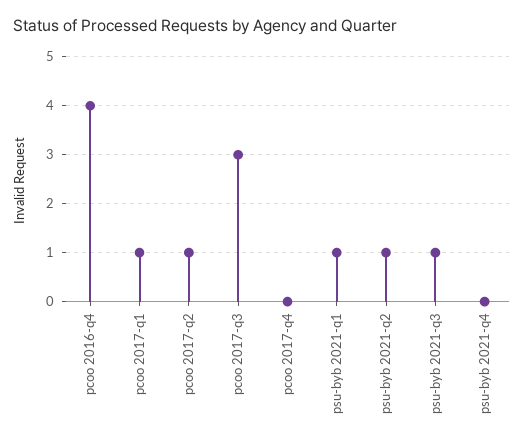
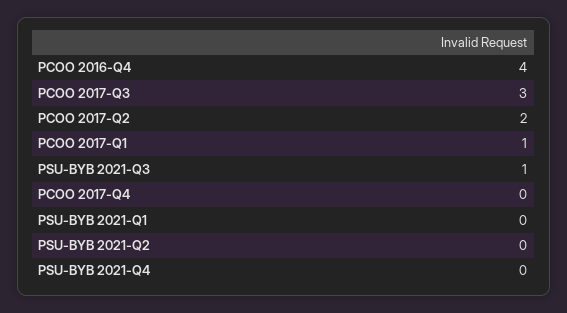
pcoo 2017-q2: 1 -> 2
psu-byb 2021-q1: 1 -> 0
psu-byb 2021-q2: 1 -> 0

